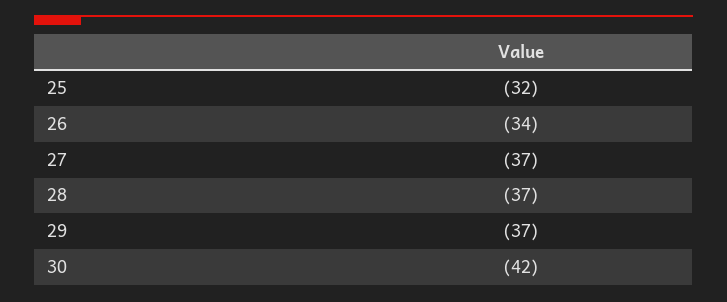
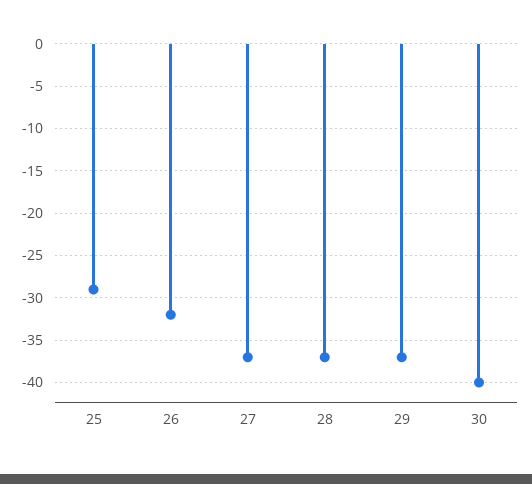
25: -32 -> -29
26: -34 -> -32
30: -42 -> -40

